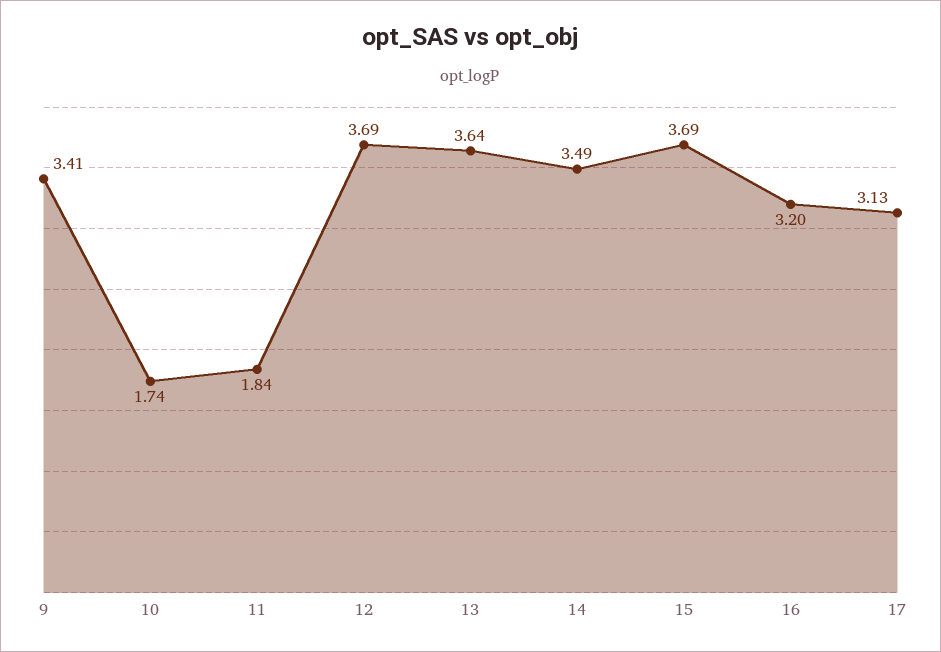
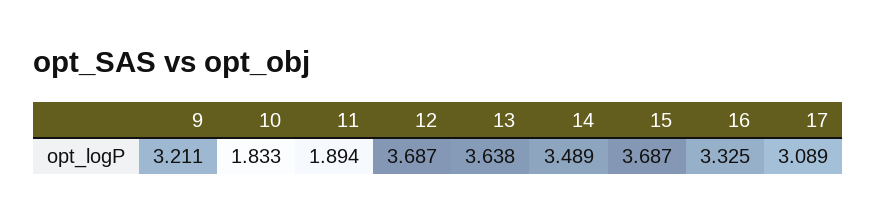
9: 3.41 -> 3.211
10: 1.74 -> 1.833
11: 1.84 -> 1.894
16: 3.2 -> 3.325
17: 3.13 -> 3.089

